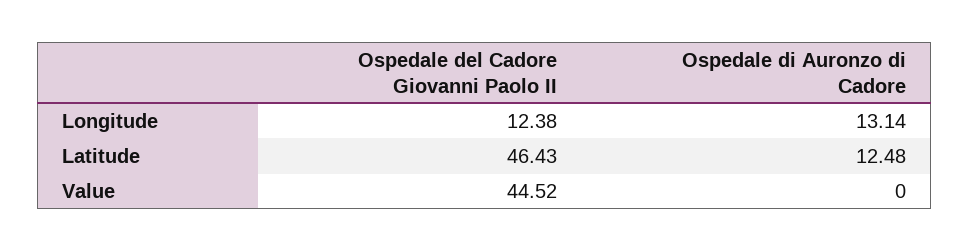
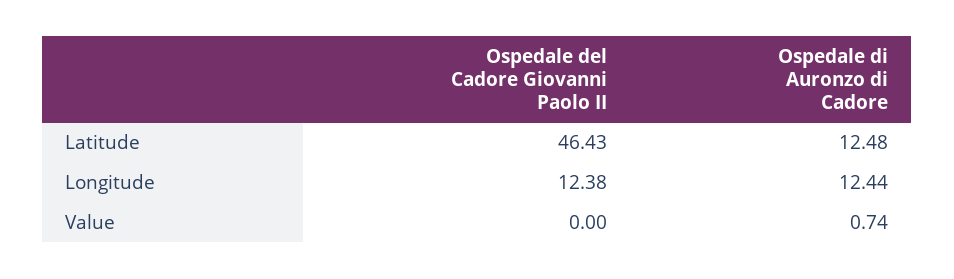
Ospedale di Auronzo di Cadore, Longitude: 13.14 -> 12.44
Ospedale del Cadore Giovanni Paolo II, Value: 44.52 -> 0
Ospedale di Auronzo di Cadore, Value: 0 -> 0.74

